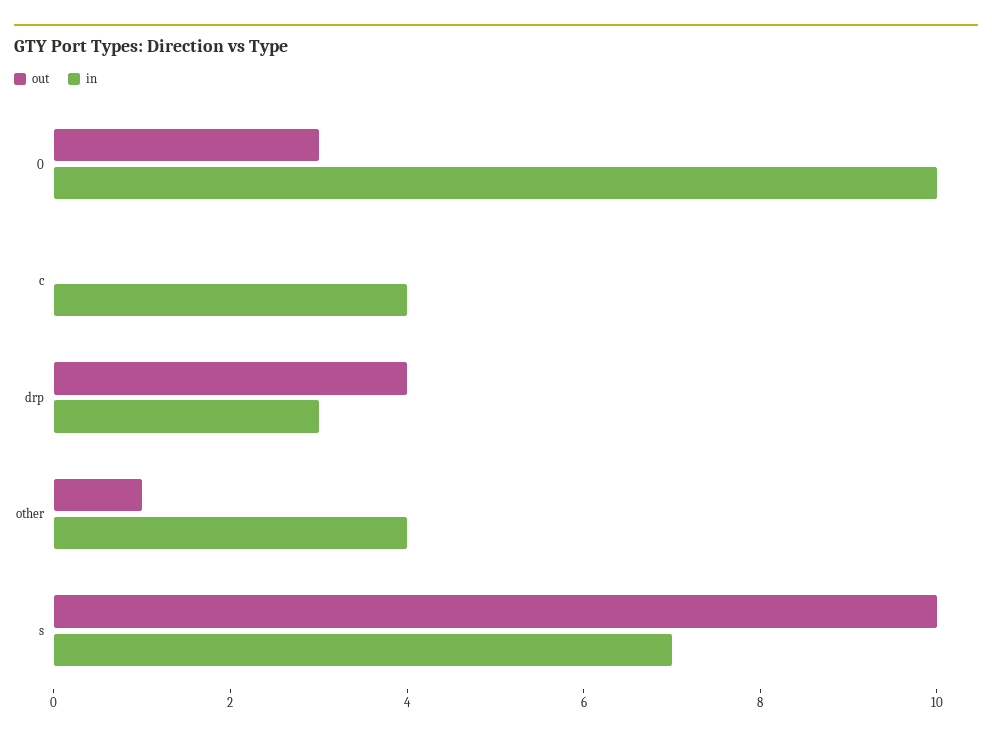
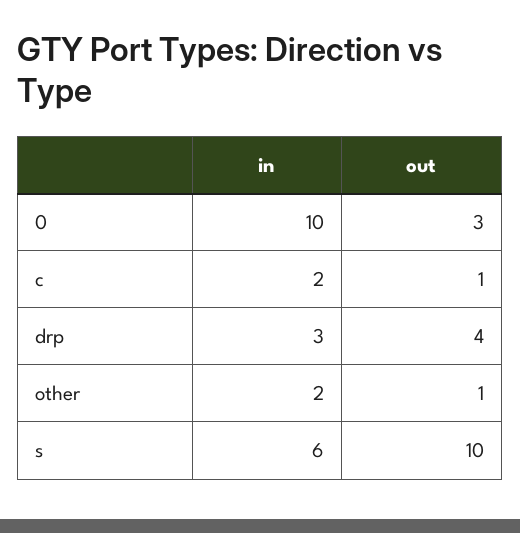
out, c: 0 -> 1
in, c: 4 -> 2
in, other: 4 -> 2
in, s: 7 -> 6

